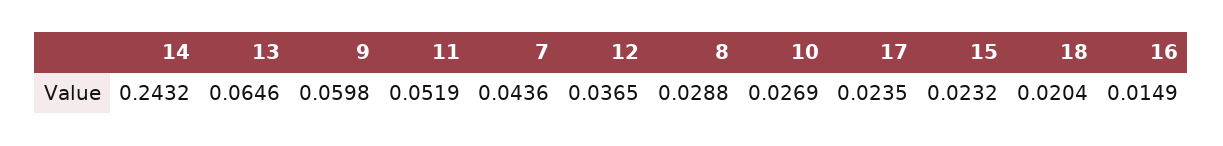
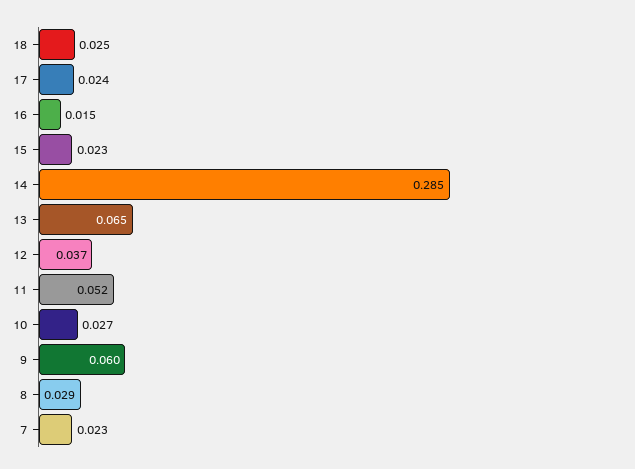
14: 0.2432 -> 0.285
7: 0.0436 -> 0.023
18: 0.0204 -> 0.025

